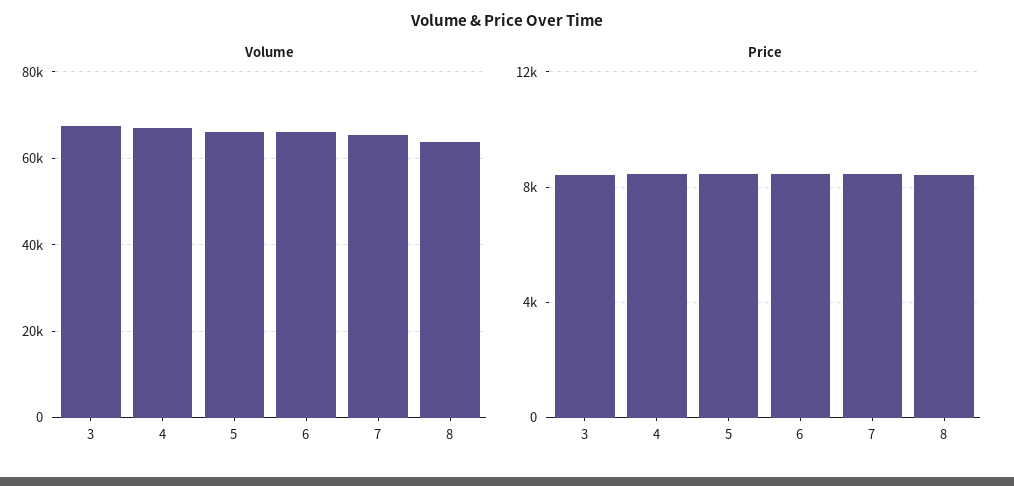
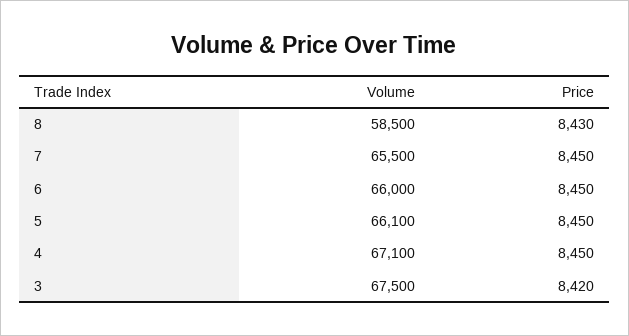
Volume, 8: 64000 -> 58500

